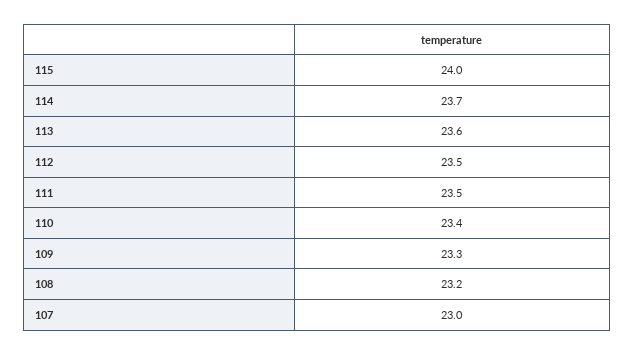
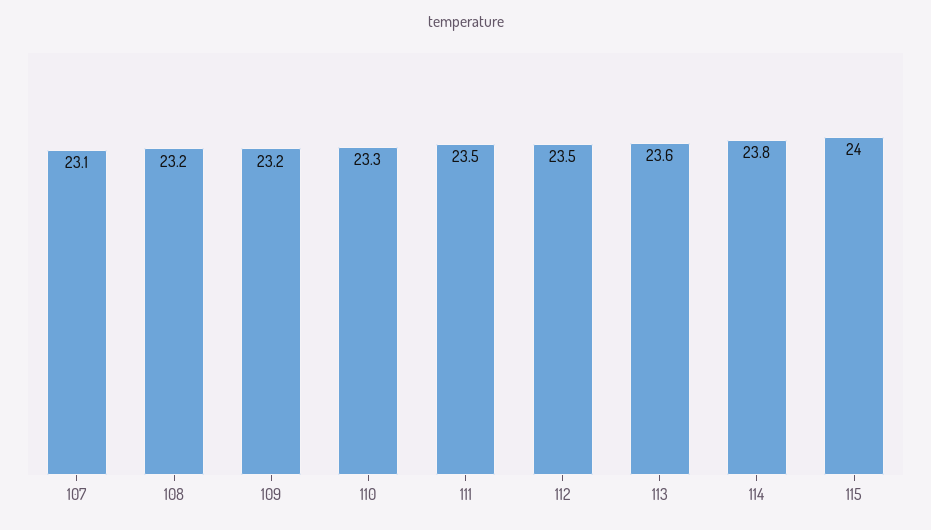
114: 23.7 -> 23.8
110: 23.4 -> 23.3
109: 23.3 -> 23.2
107: 23 -> 23.1

